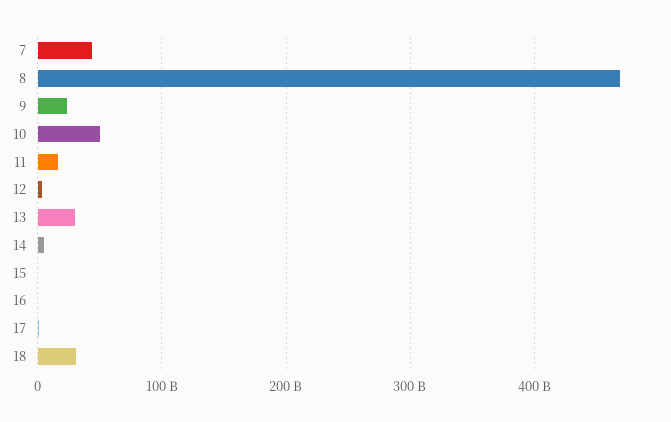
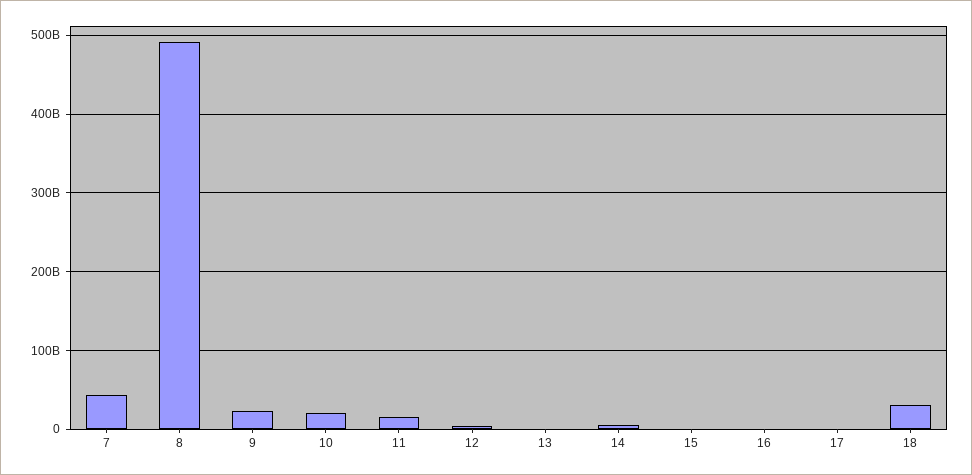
8: 470000000000 -> 490000000000
10: 50000000000 -> 20000000000
13: 30000000000 -> 0

